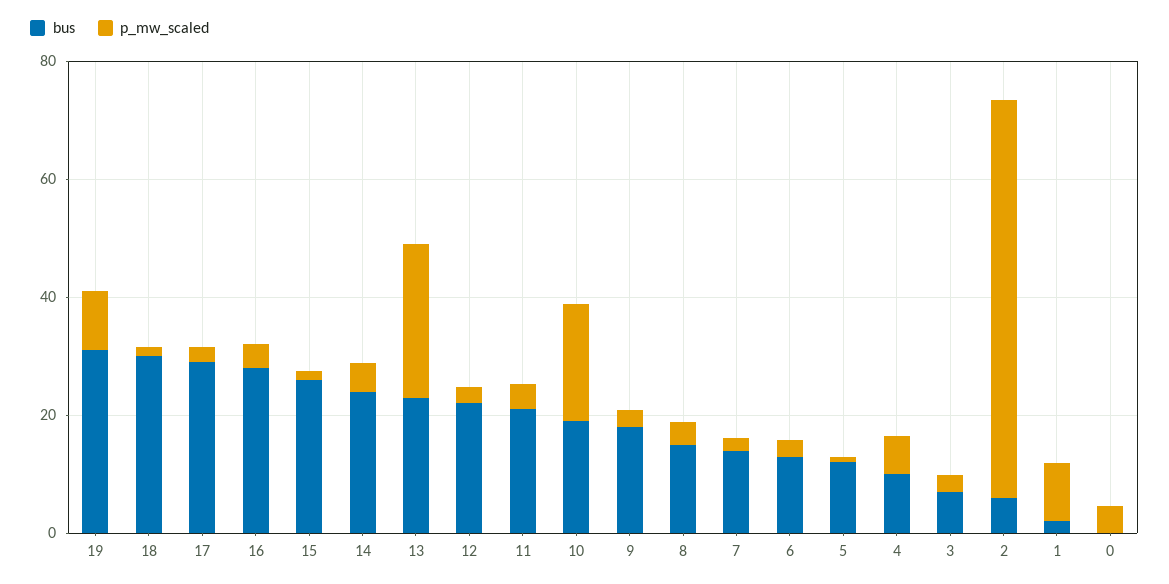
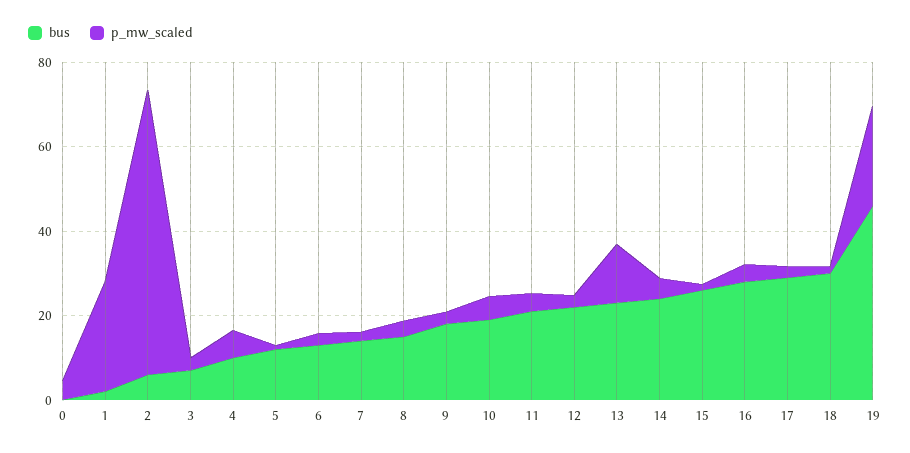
bus, 19: 30 -> 45
p_mw_scaled, 19: 10 -> 25
p_mw_scaled, 13: 25 -> 15
p_mw_scaled, 10: 20 -> 5
p_mw_scaled, 1: 10 -> 25

